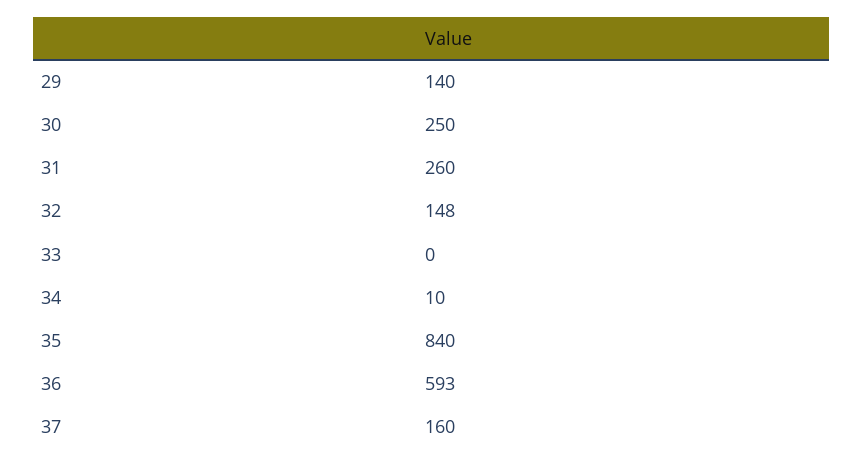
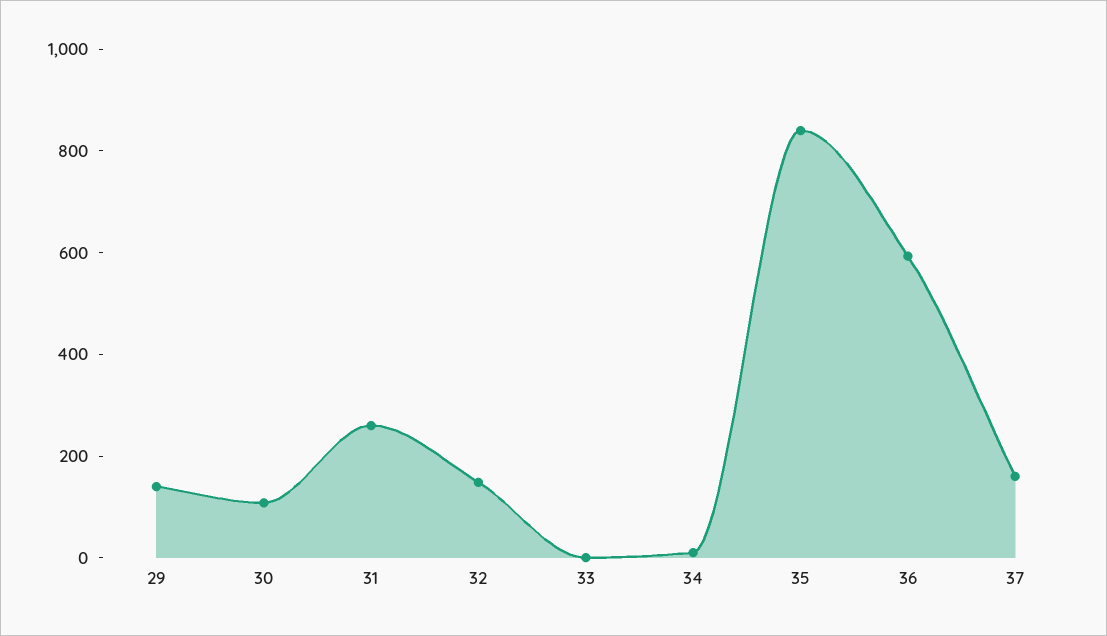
30: 250 -> 100

